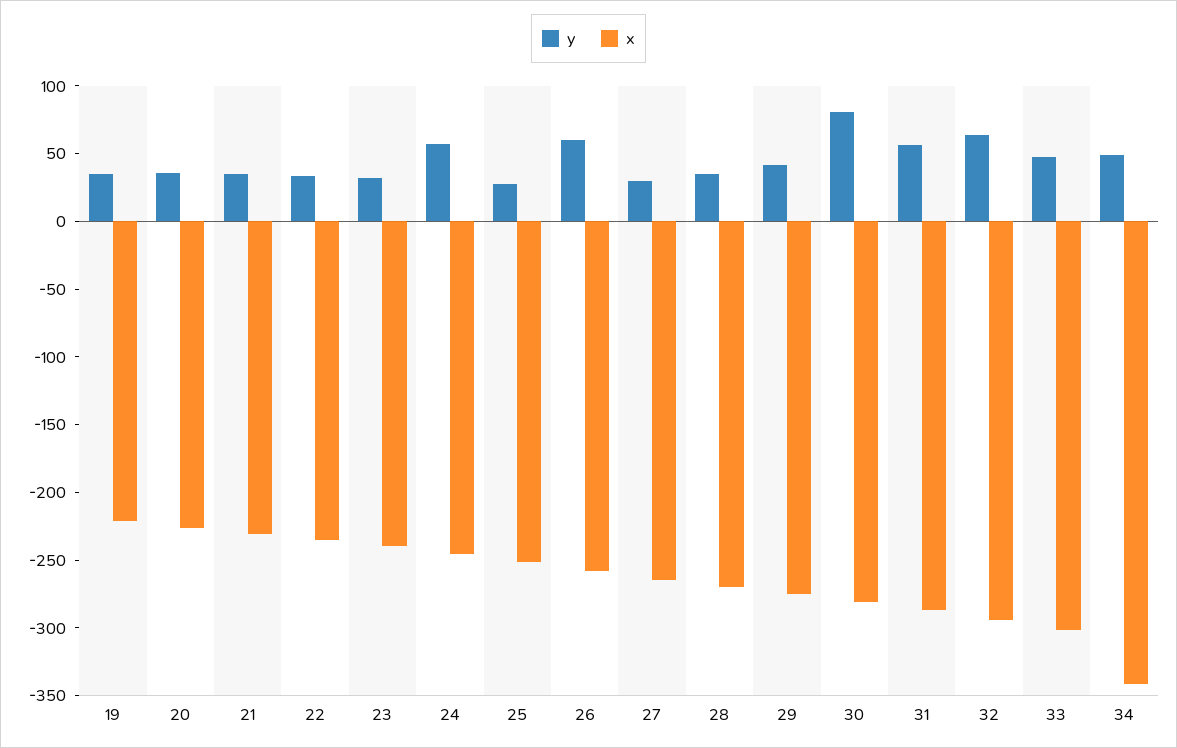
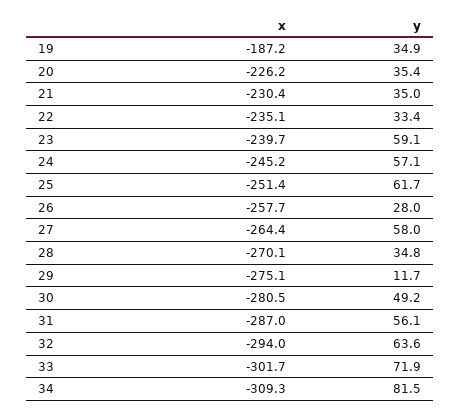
x, 19: -220 -> -187.2
y, 23: 30 -> 59.1
y, 25: 30 -> 61.7
y, 26: 60 -> 28
y, 27: 30 -> 58
y, 29: 40 -> 11.7
y, 30: 80 -> 49.2
y, 33: 50 -> 71.9
y, 34: 50 -> 81.5
x, 34: -340 -> -309.3

